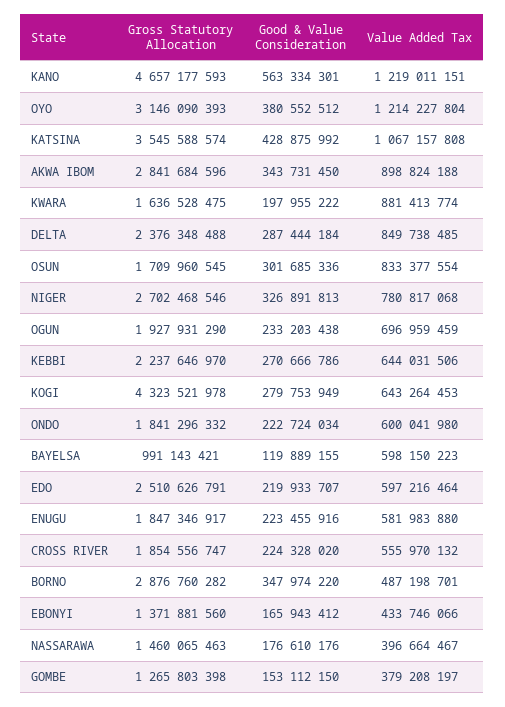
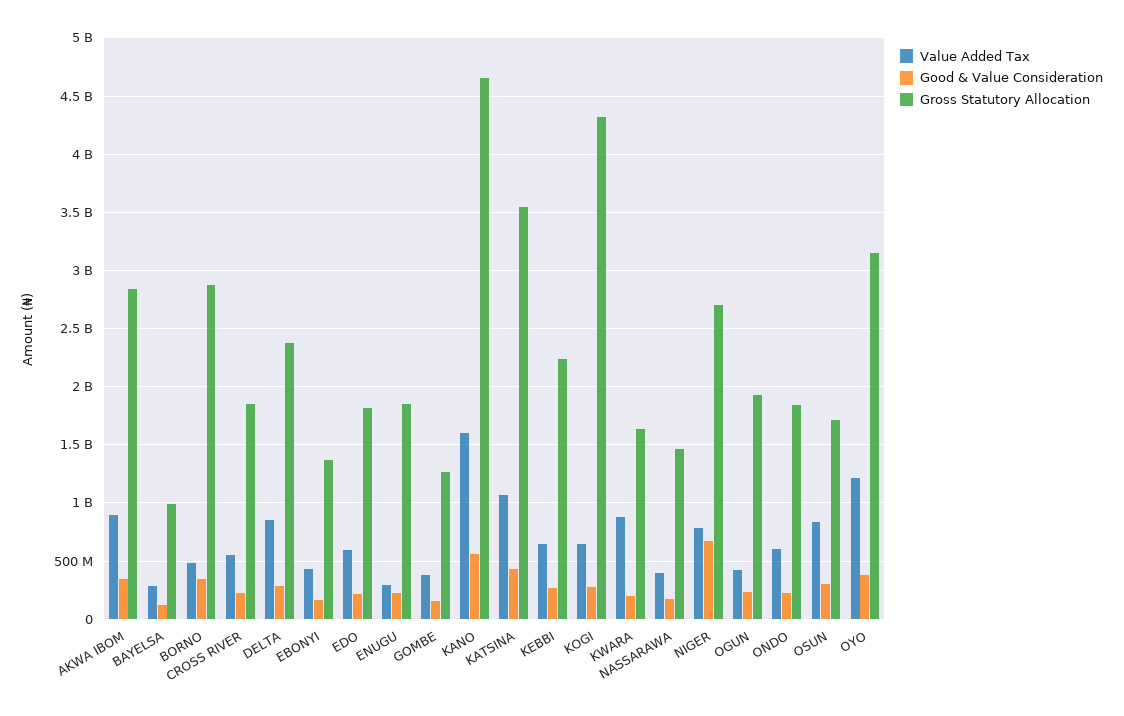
Value Added Tax, KANO: 1219011151 -> 1600000000
Good & Value Consideration, NIGER: 326891813 -> 700000000
Value Added Tax, OGUN: 696959459 -> 400000000
Value Added Tax, BAYELSA: 598150223 -> 300000000
Gross Statutory Allocation, EDO: 2510626791 -> 1800000000
Value Added Tax, ENUGU: 581983880 -> 300000000

